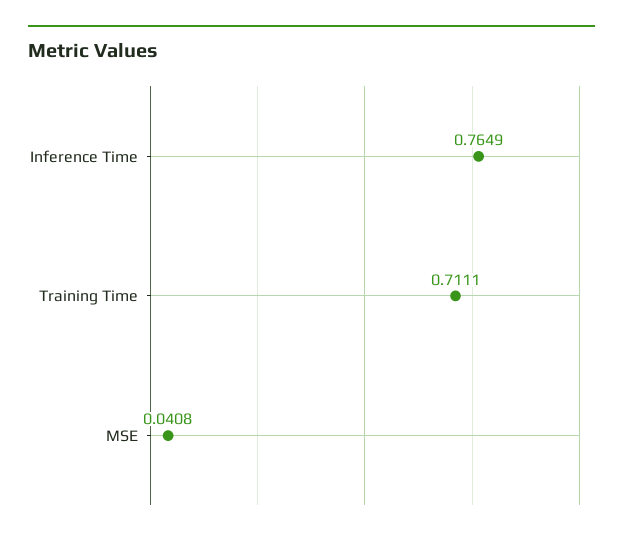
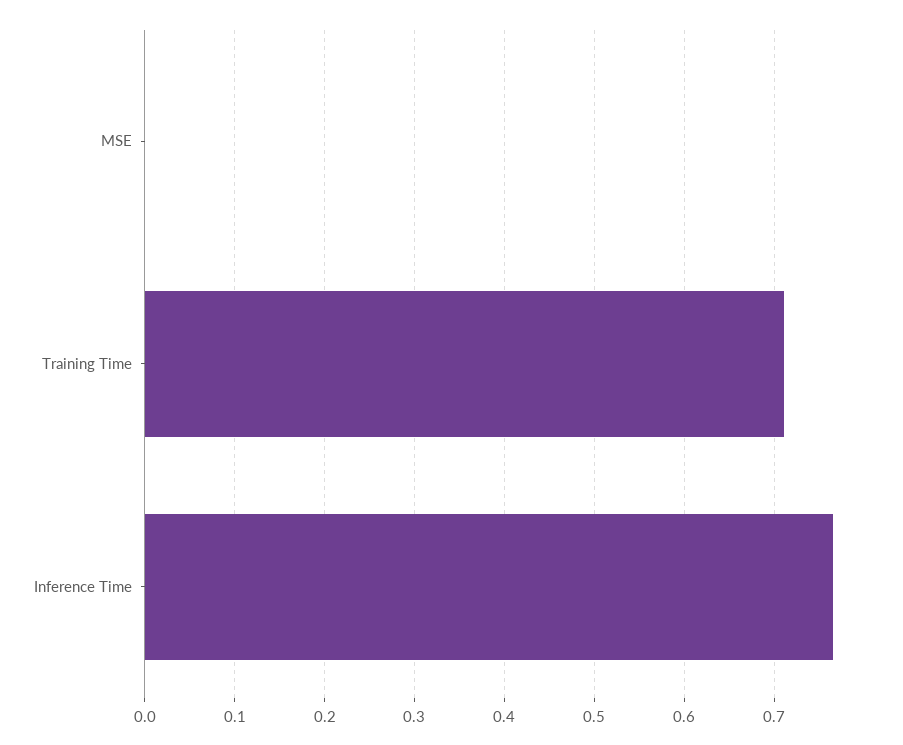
MSE: 0.0408 -> 0

